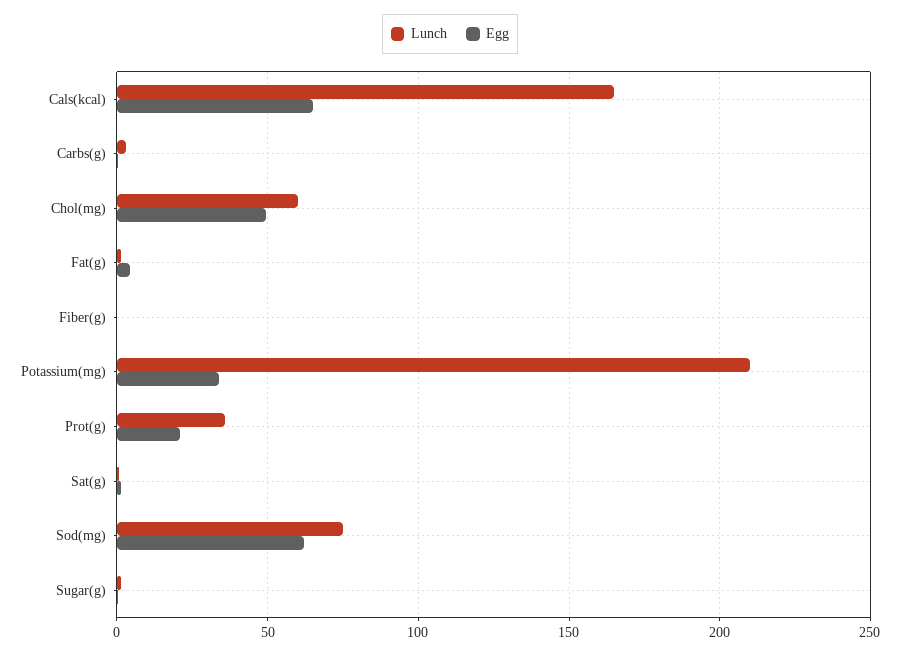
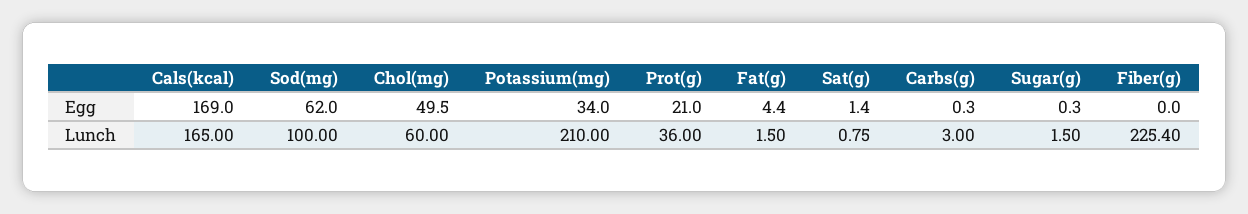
Egg, Cals(kcal): 65 -> 169
Lunch, Fiber(g): 0 -> 225.4
Lunch, Sod(mg): 75 -> 100

